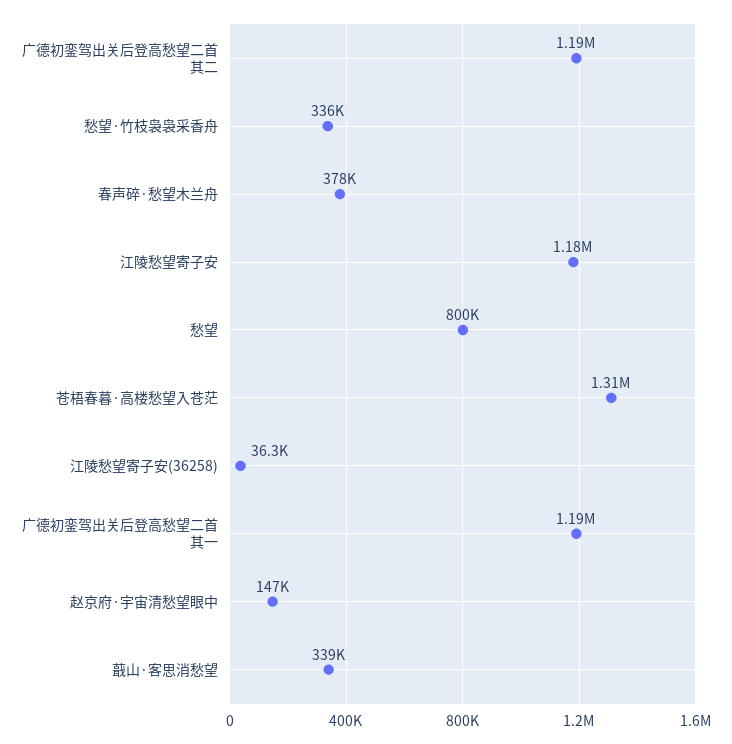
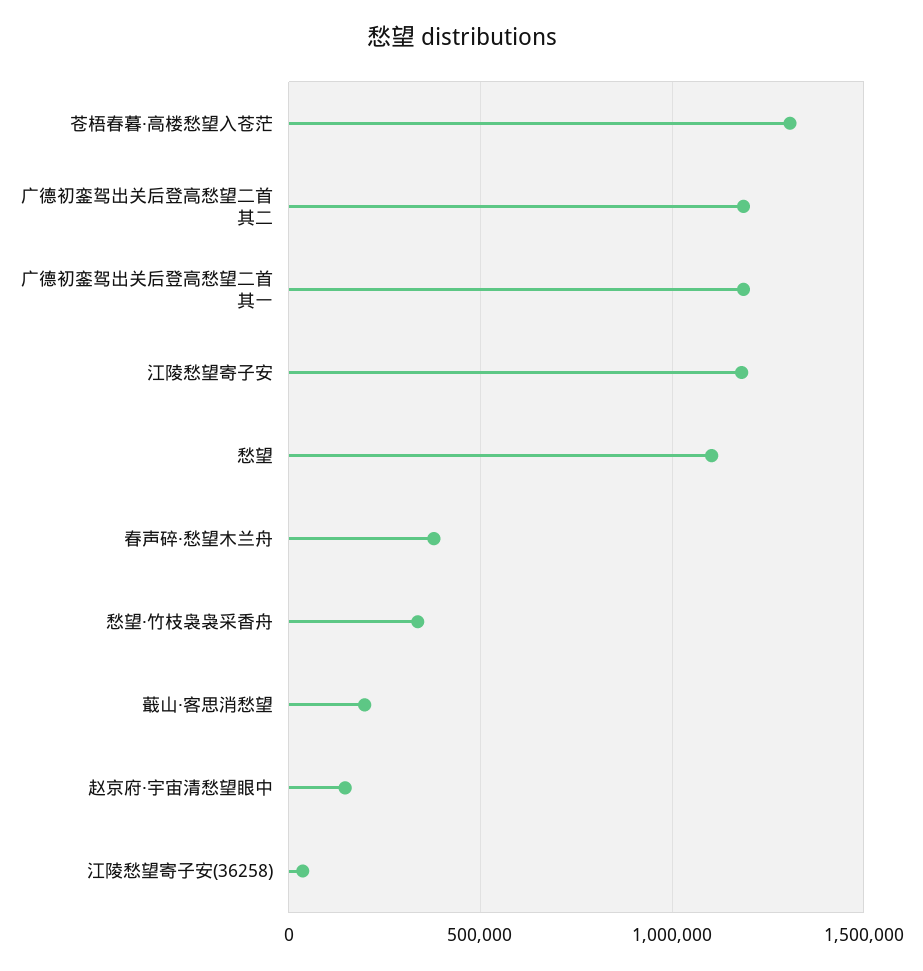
愁望: 800000 -> 1100000
蕺山·客思消愁望: 339000 -> 200000

